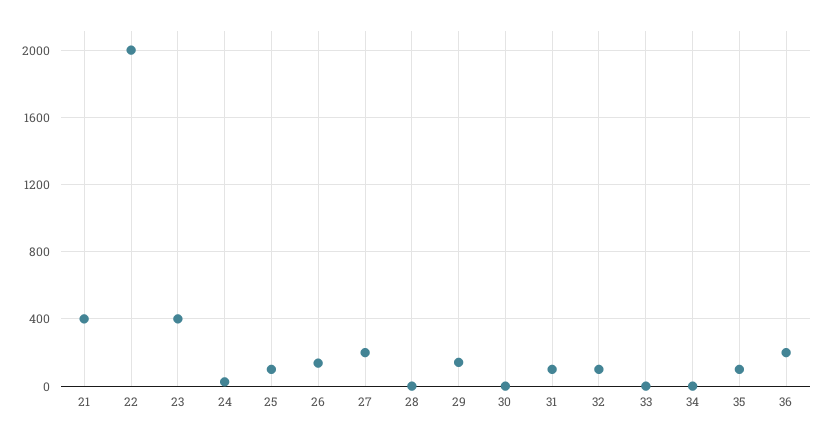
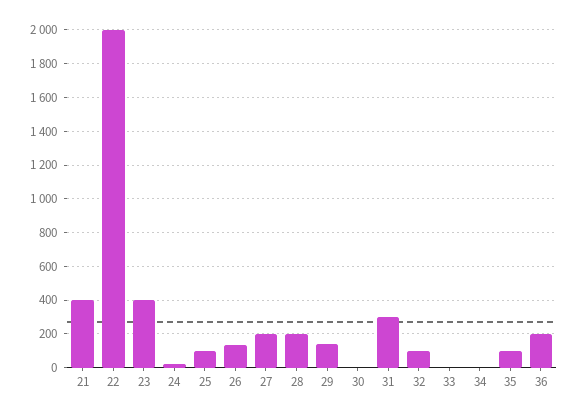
28: 0 -> 200
31: 100 -> 300

